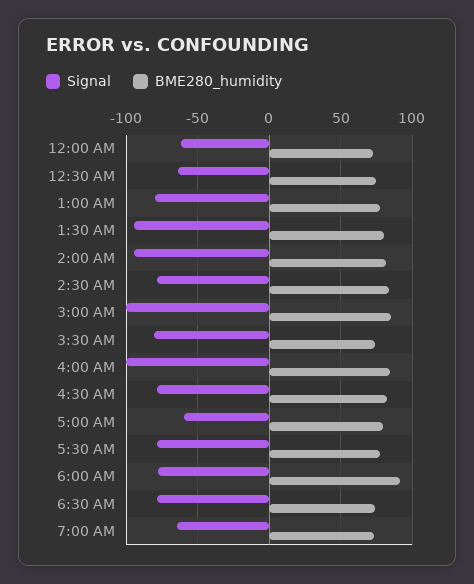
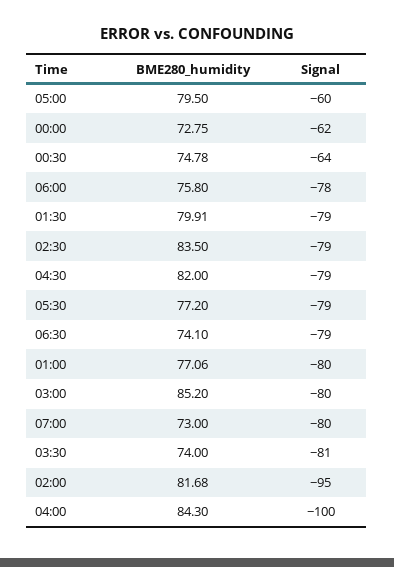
Signal, 1:30 AM: -95 -> -79
Signal, 3:00 AM: -100 -> -80
BME280_humidity, 6:00 AM: 90 -> 75.8
Signal, 7:00 AM: -65 -> -80

